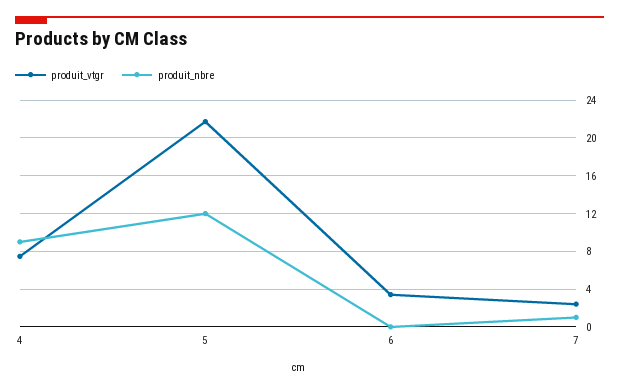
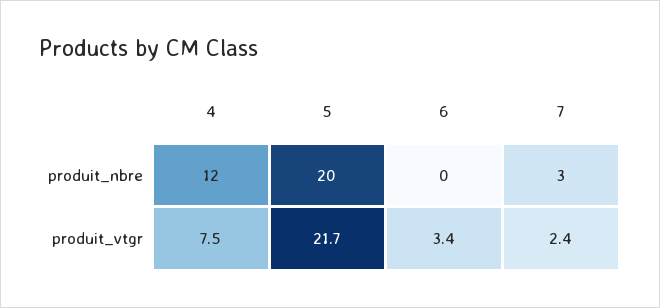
produit_nbre, 4: 9 -> 12
produit_nbre, 5: 12 -> 20
produit_nbre, 7: 1 -> 3

